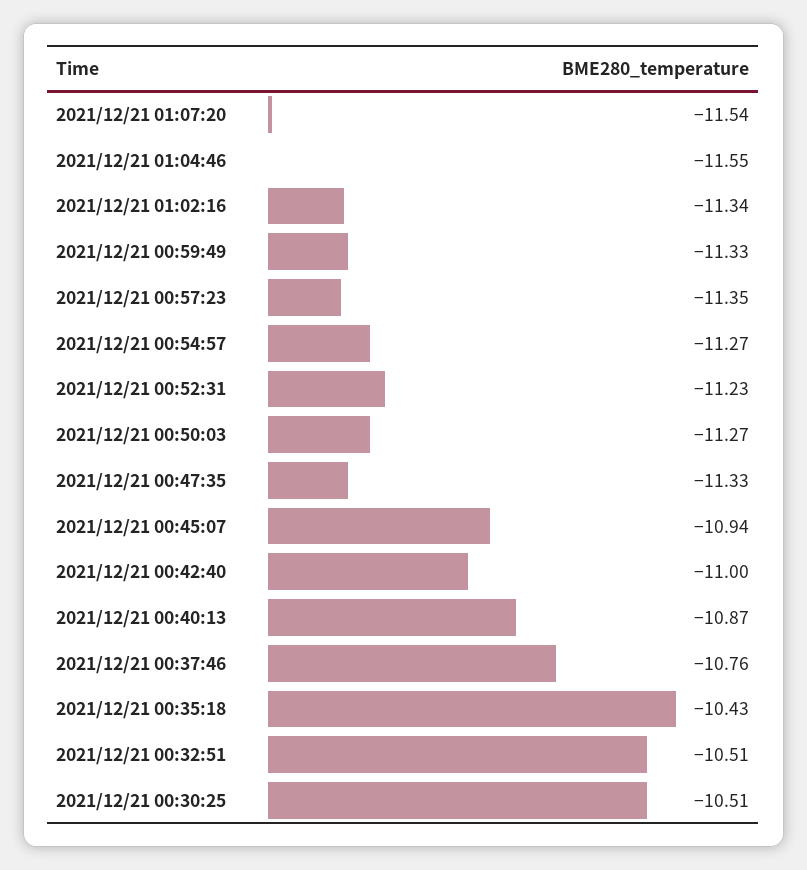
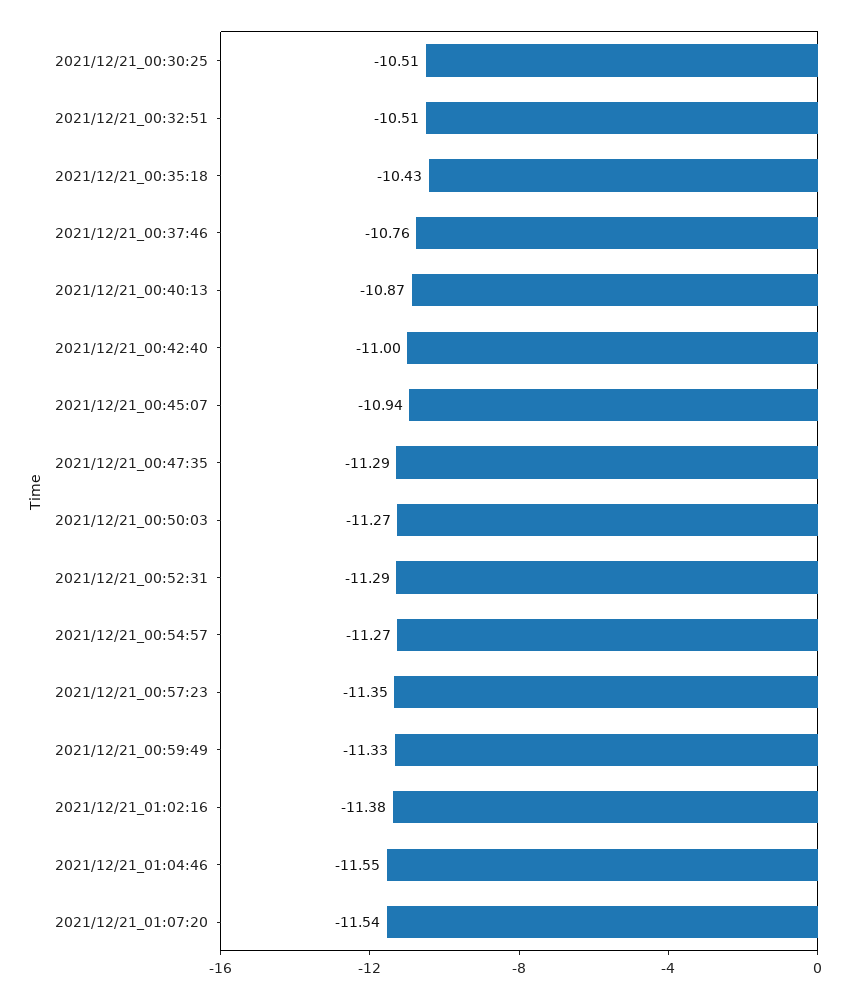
2021/12/21 01:02:16: -11.34 -> -11.38
2021/12/21 00:52:31: -11.23 -> -11.29
2021/12/21 00:47:35: -11.33 -> -11.29

